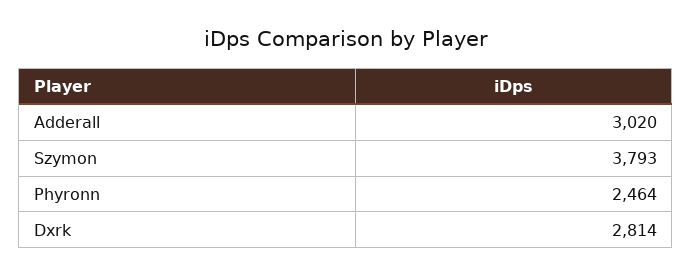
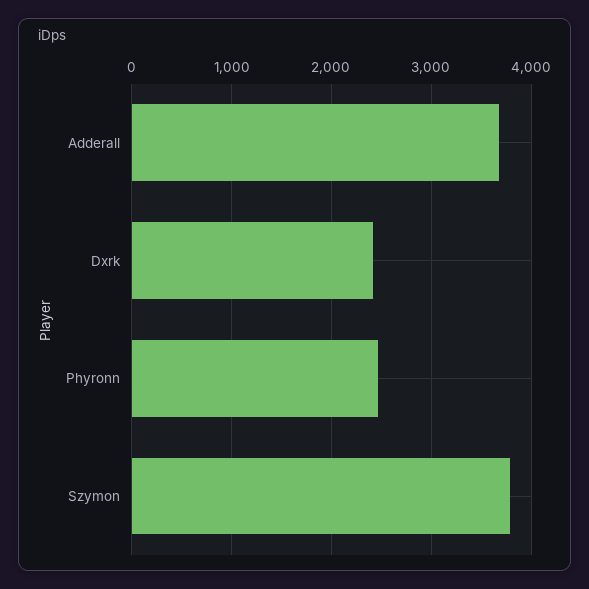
Adderall: 3020 -> 3700
Dxrk: 2814 -> 2400

